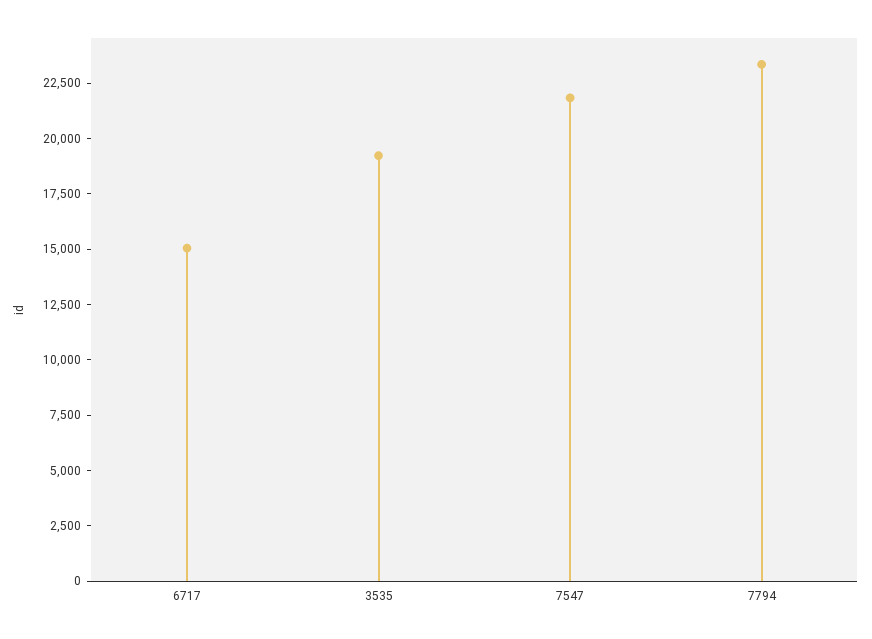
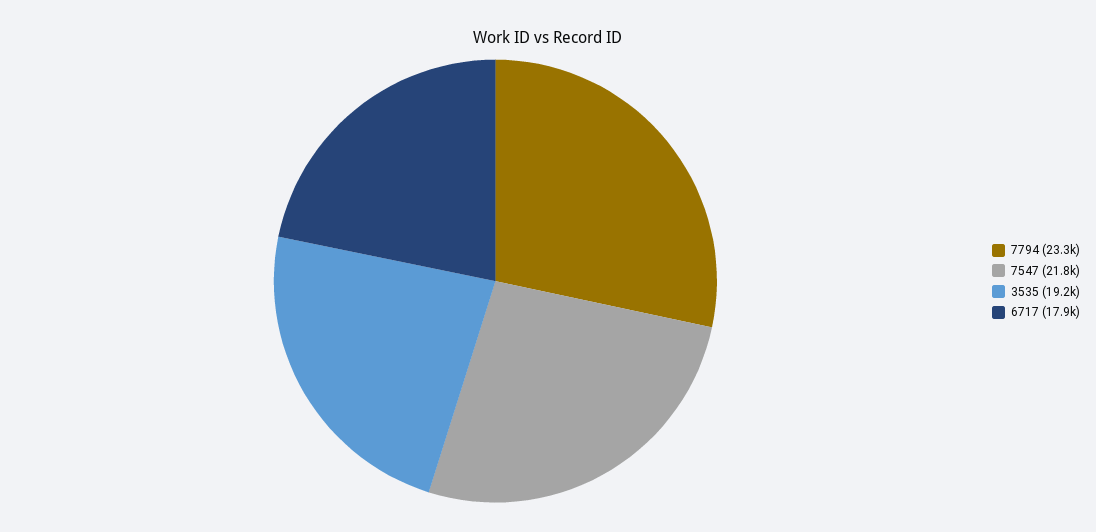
6717: 15000 -> 17900

